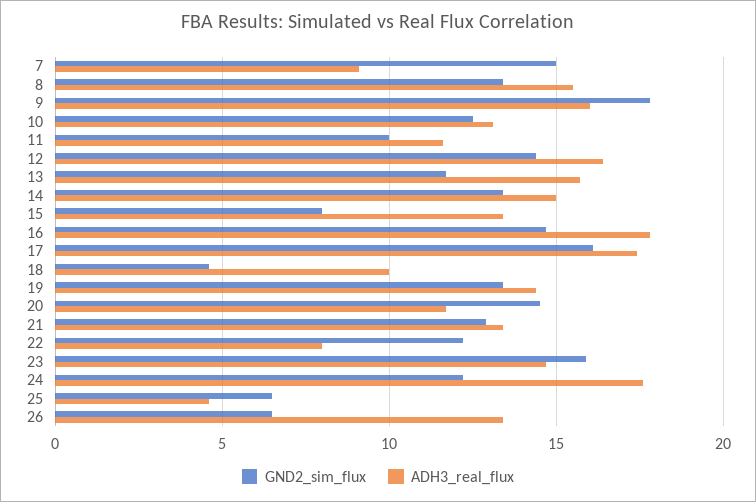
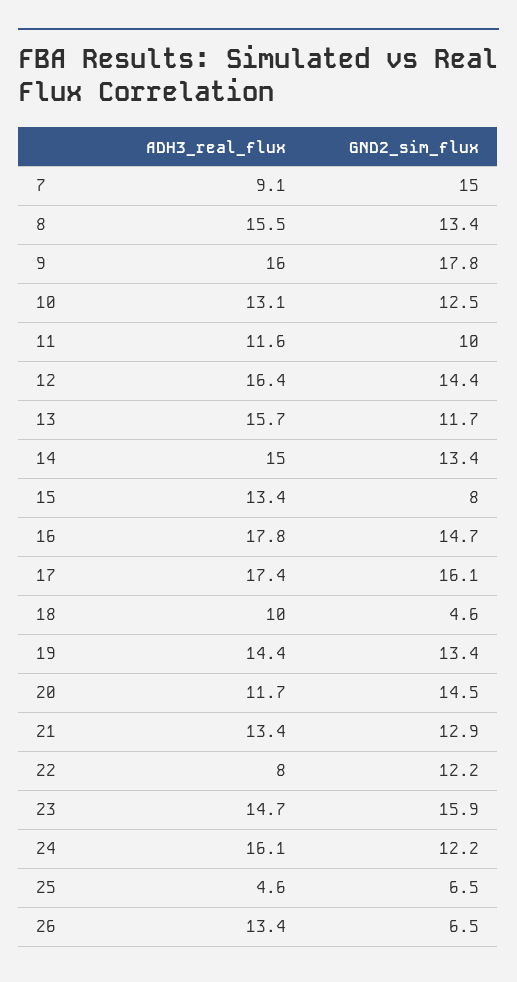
ADH3_real_flux, 24: 17.5 -> 16.1

